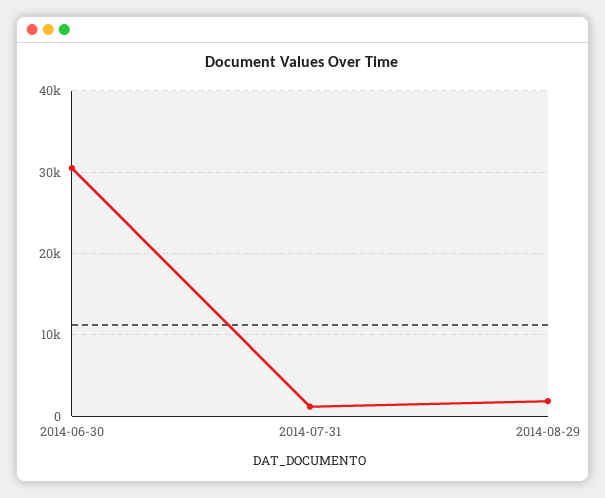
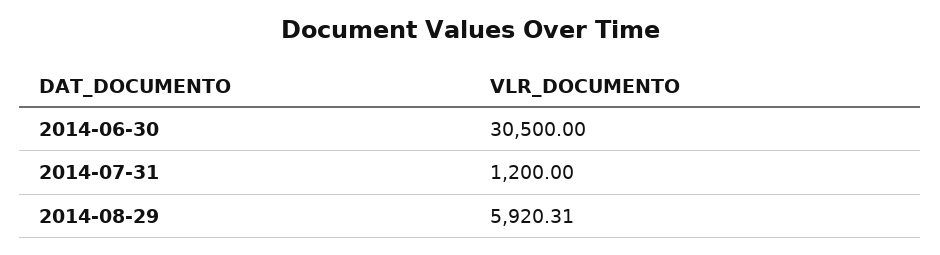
2014-08-29: 2000 -> 5920.31

